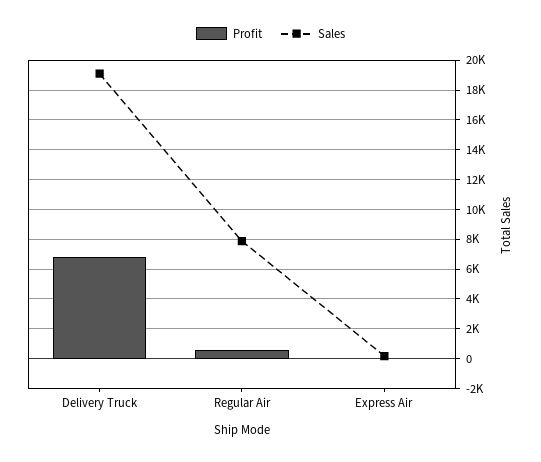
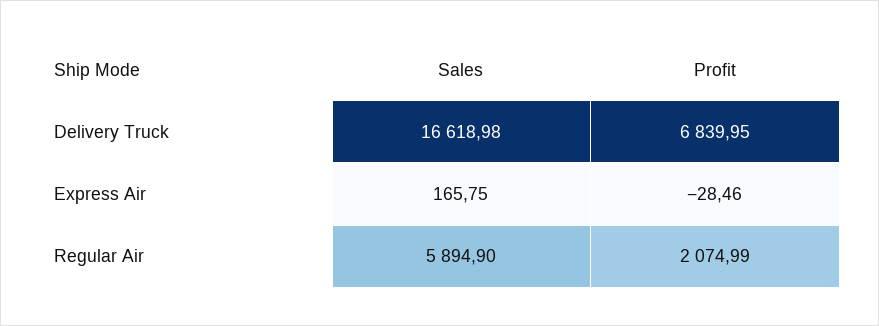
Sales, Delivery Truck: 19000 -> 16618.98
Profit, Regular Air: 500 -> 2074.99
Sales, Regular Air: 8000 -> 5894.9

